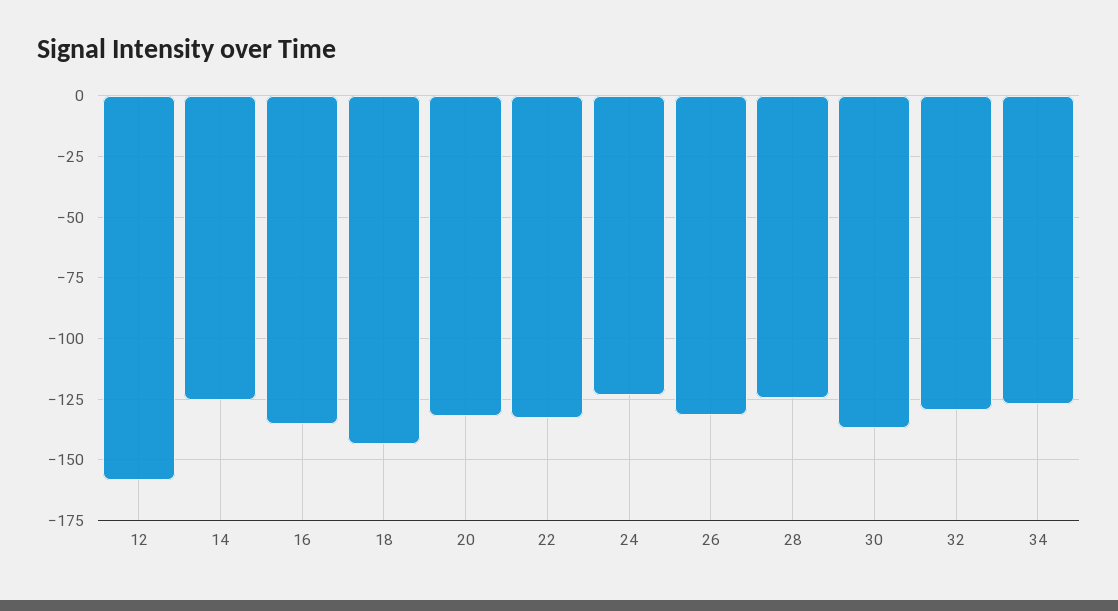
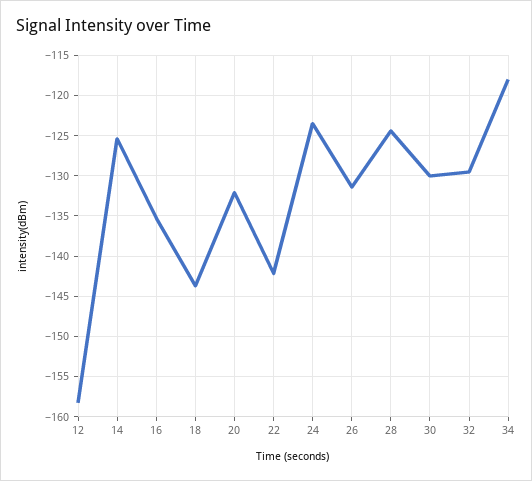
22: -132.5 -> -142
30: -137.5 -> -130
34: -127.5 -> -118

